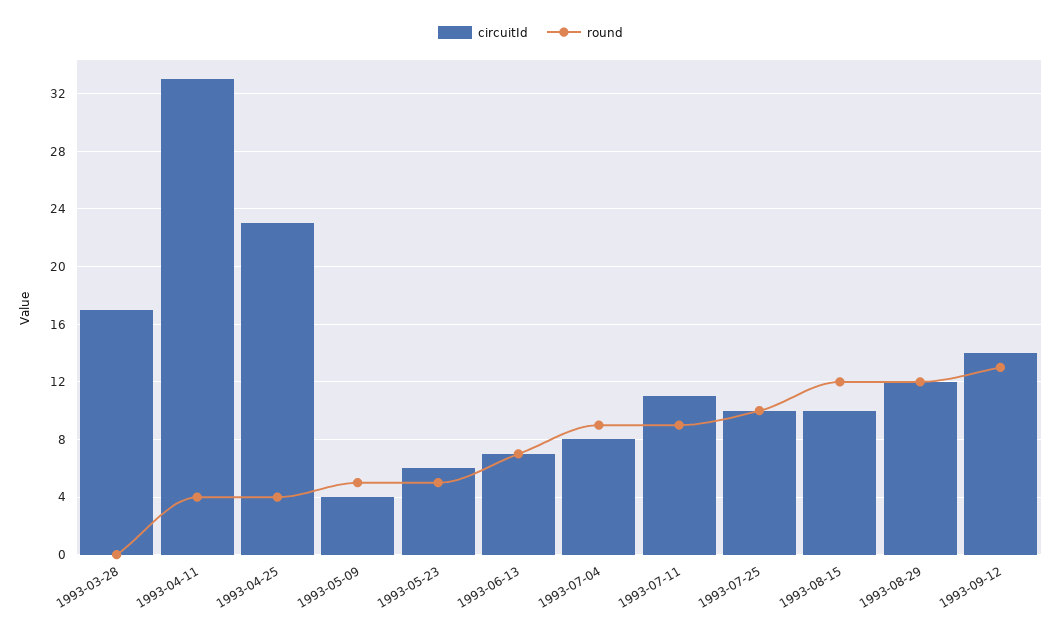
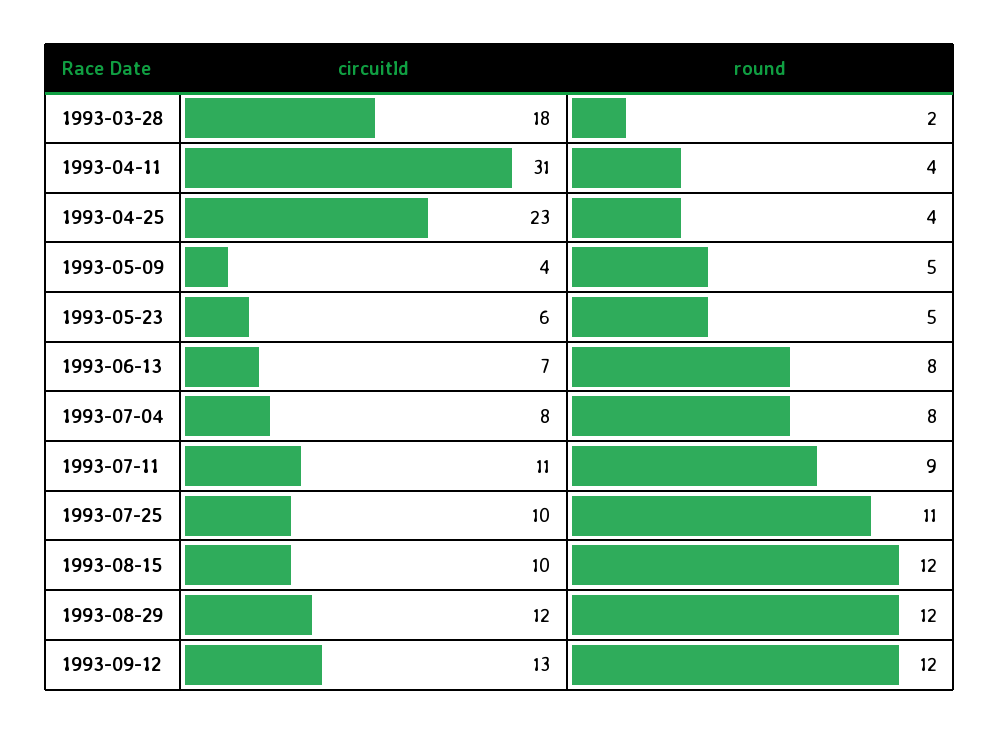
circuitId, 1993-03-28: 17 -> 18
round, 1993-03-28: 0 -> 2
circuitId, 1993-04-11: 33 -> 31
round, 1993-06-13: 7 -> 8
round, 1993-07-04: 9 -> 8
round, 1993-07-25: 10 -> 11
circuitId, 1993-09-12: 14 -> 13
round, 1993-09-12: 13 -> 12

